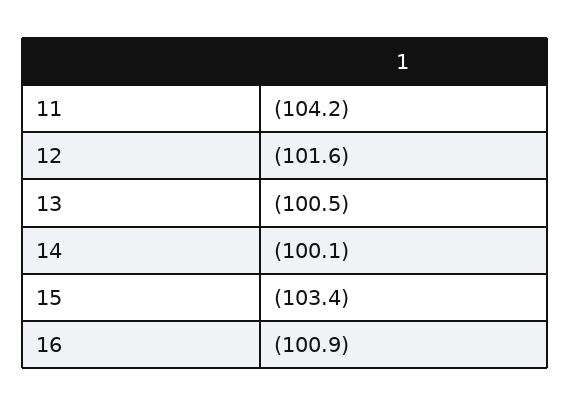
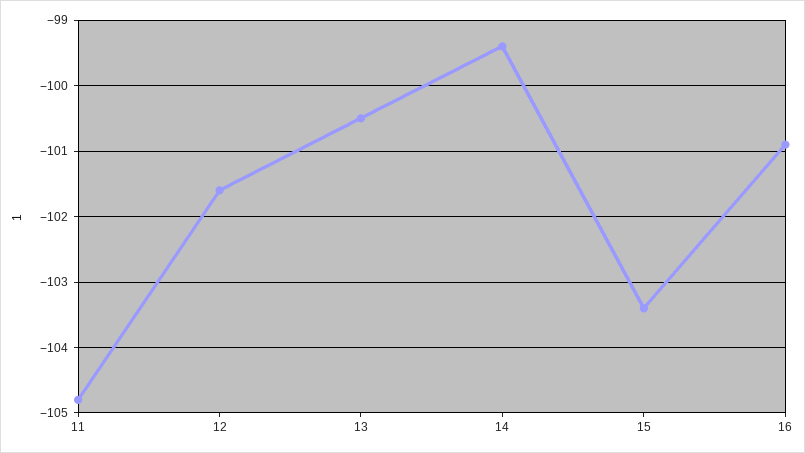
11: -104.2 -> -104.8
14: -100.1 -> -99.4

